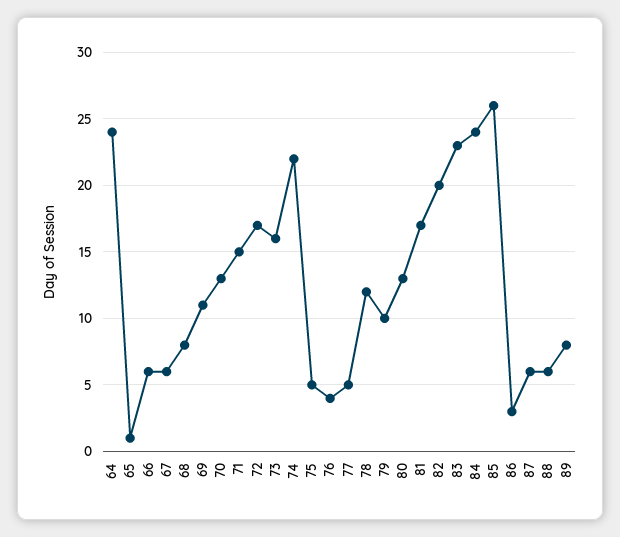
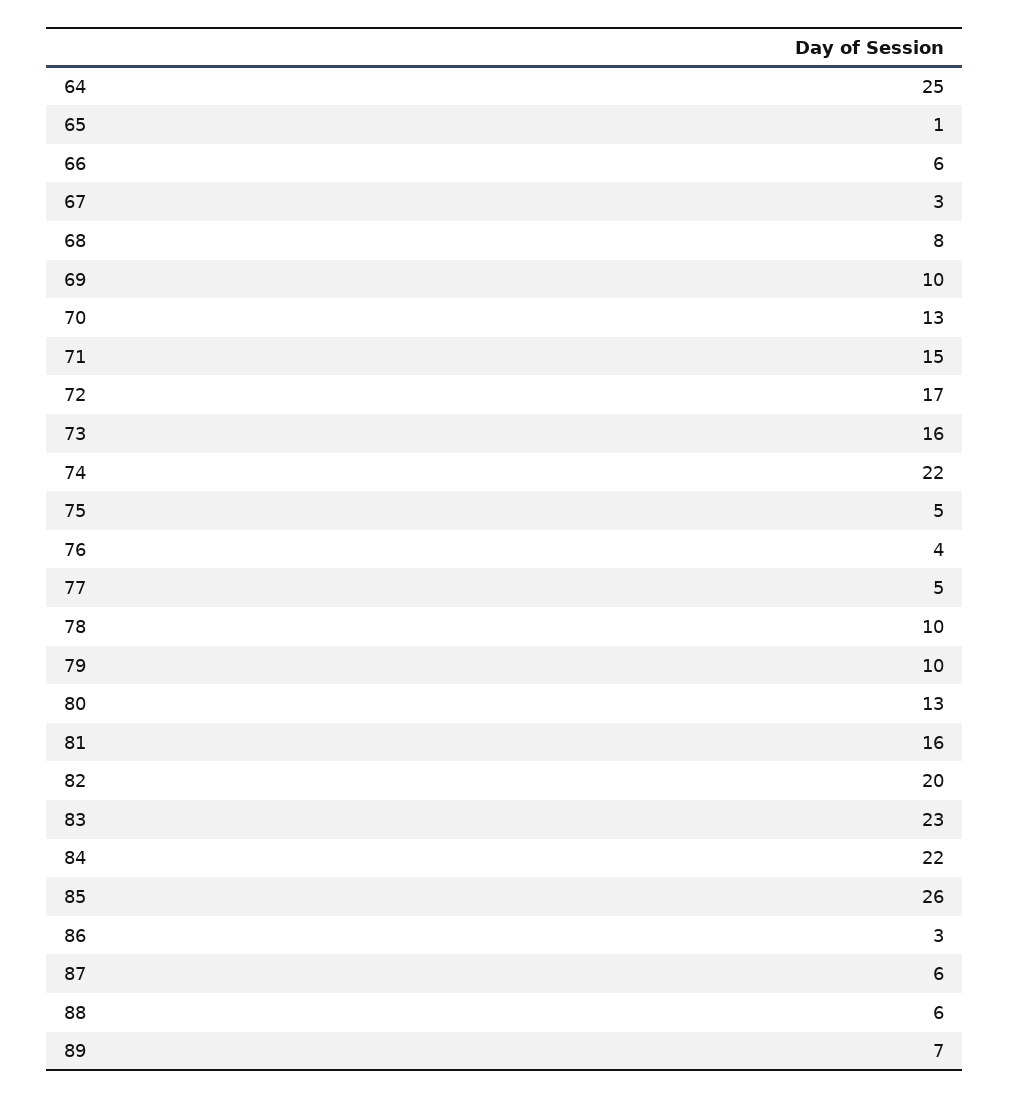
64: 24 -> 25
67: 6 -> 3
69: 11 -> 10
78: 12 -> 10
81: 17 -> 16
84: 24 -> 22
89: 8 -> 7

